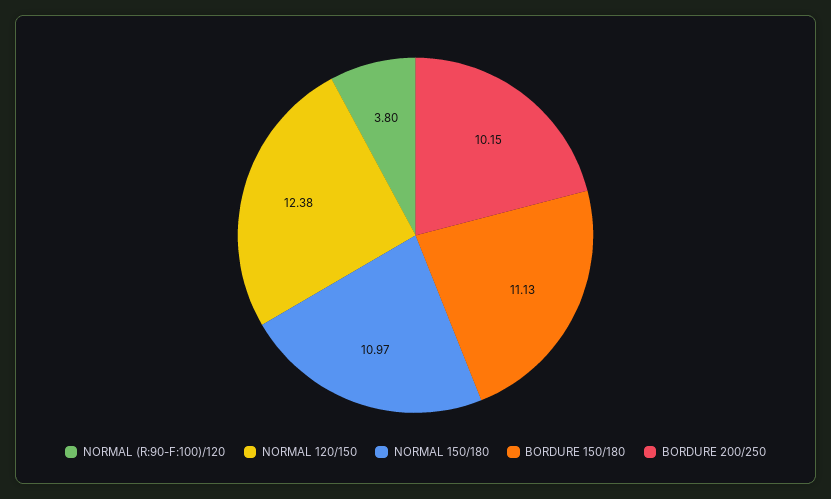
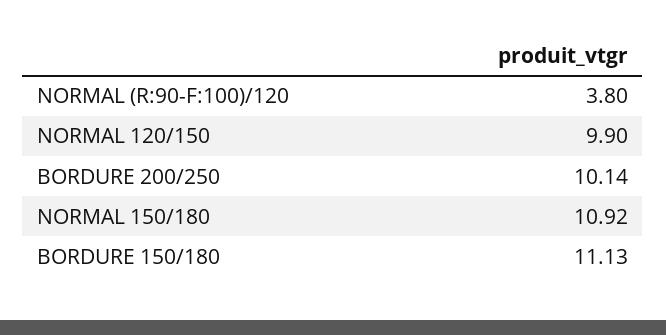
NORMAL 120/150: 12.38 -> 9.9
NORMAL 150/180: 10.97 -> 10.92
BORDURE 200/250: 10.15 -> 10.14

